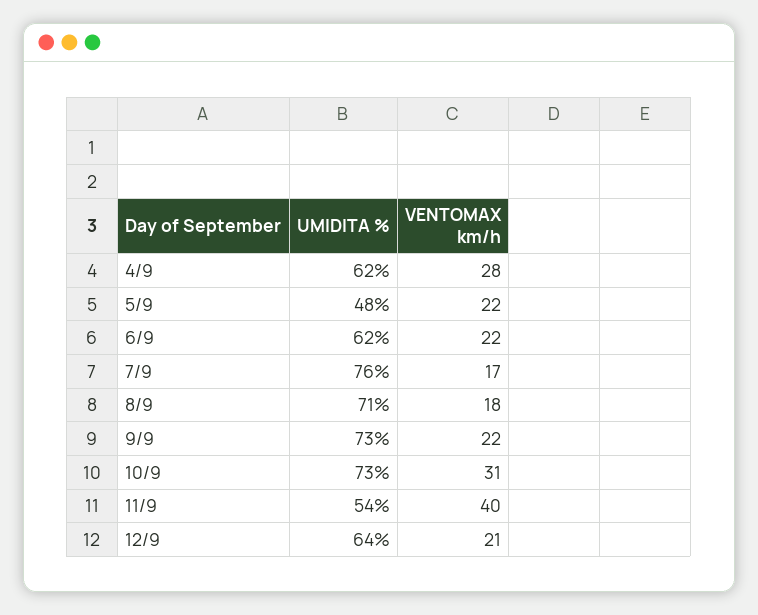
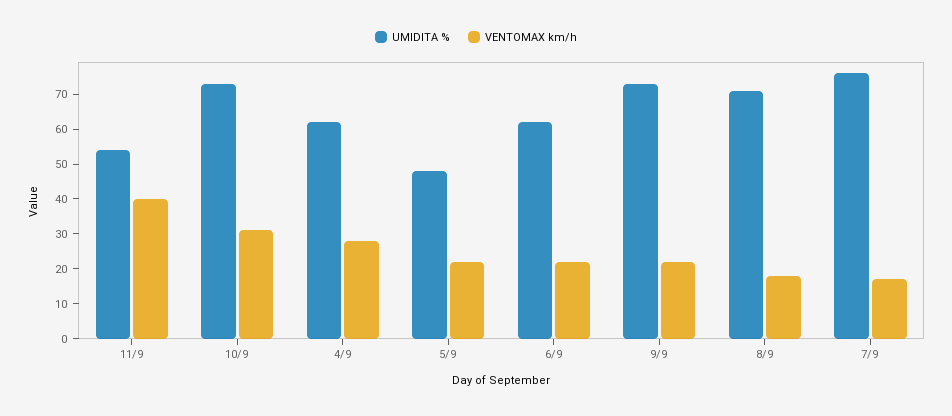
UMIDITA %, 12/9: 64 -> none
VENTOMAX km/h, 12/9: 21 -> none

